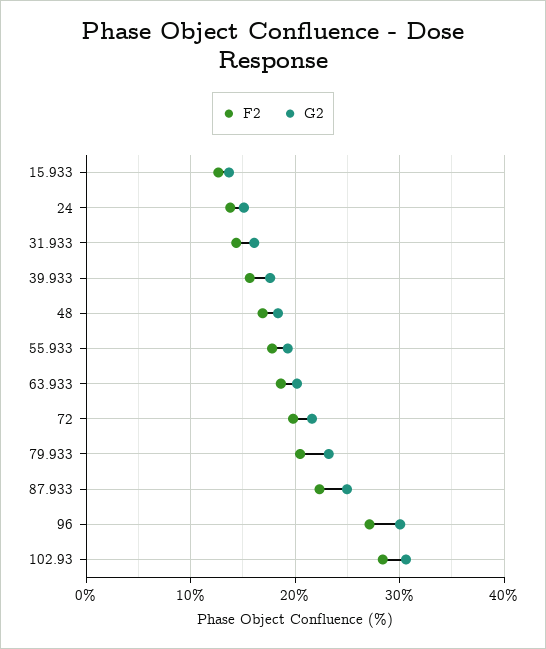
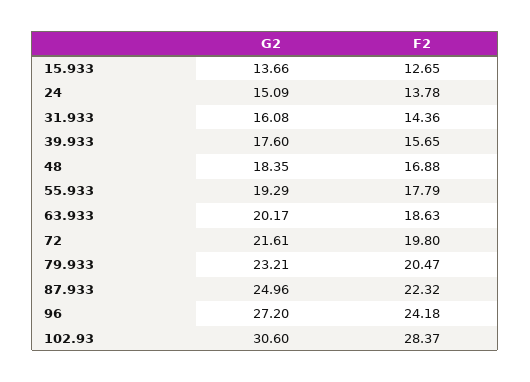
F2, 96: 27 -> 24.18
G2, 96: 30 -> 27.2

